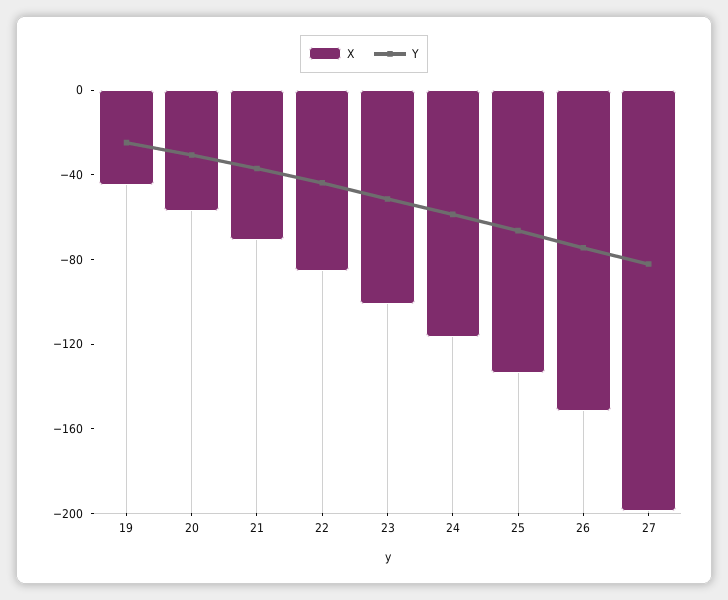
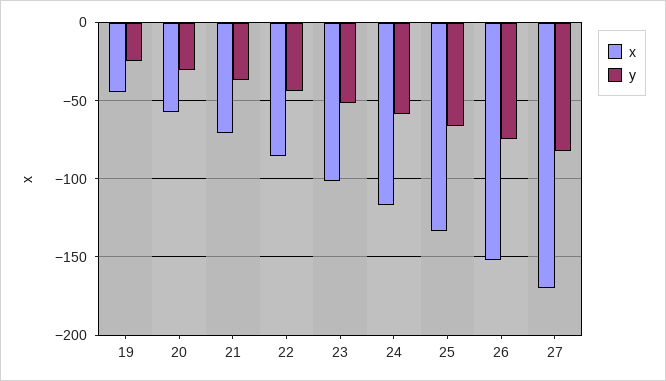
X, 27: -200 -> -170

